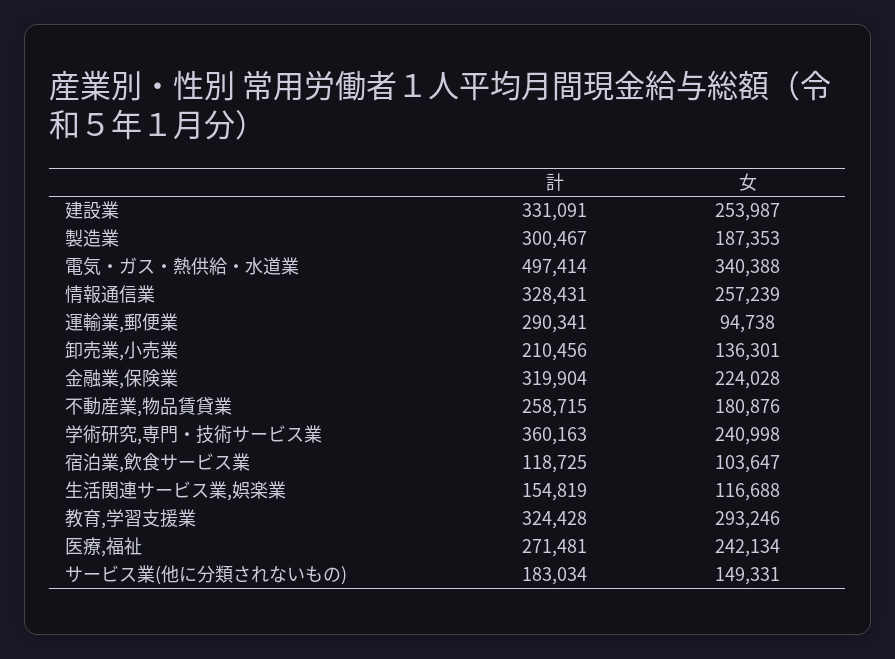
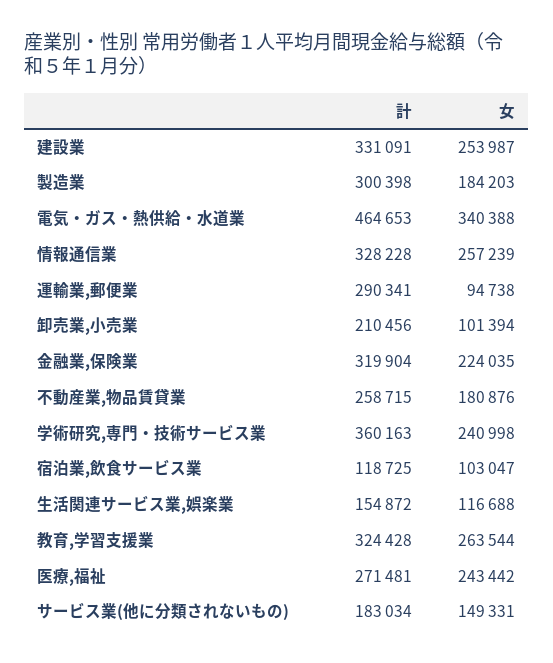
計, 製造業: 300467 -> 300398
女, 製造業: 187353 -> 184203
計, 電気・ガス・熱供給・水道業: 497414 -> 464653
計, 情報通信業: 328431 -> 328228
女, 卸売業,小売業: 136301 -> 101394
女, 金融業,保険業: 224028 -> 224035
女, 宿泊業,飲食サービス業: 103647 -> 103047
計, 生活関連サービス業,娯楽業: 154819 -> 154872
女, 教育,学習支援業: 293246 -> 263544
女, 医療,福祉: 242134 -> 243442

